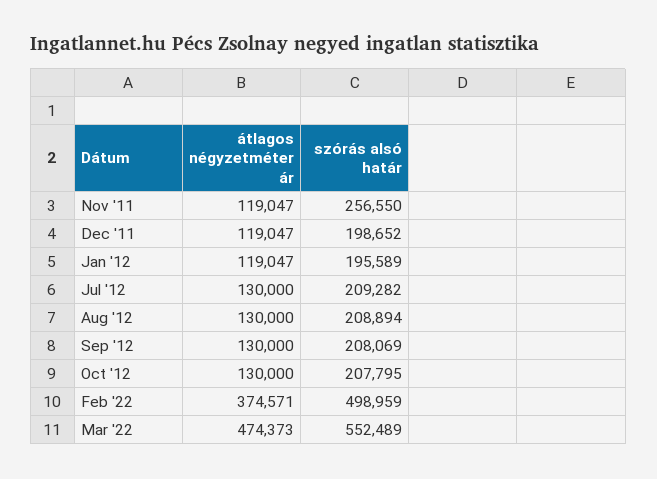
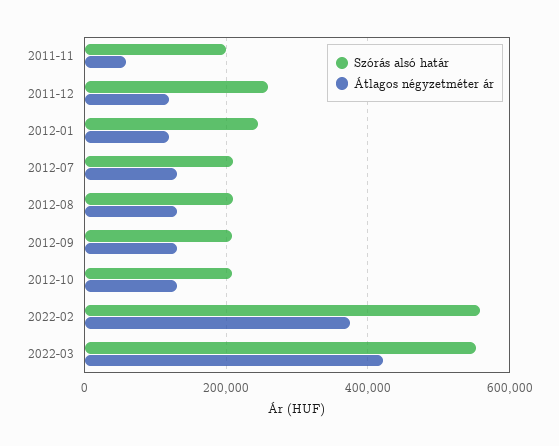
átlagos négyzetméter ár, Nov '11: 119047 -> 60000
szórás alsó határ, Nov '11: 256550 -> 200000
szórás alsó határ, Dec '11: 198652 -> 260000
szórás alsó határ, Jan '12: 195589 -> 240000
szórás alsó határ, Feb '22: 498959 -> 560000
átlagos négyzetméter ár, Mar '22: 474373 -> 420000

